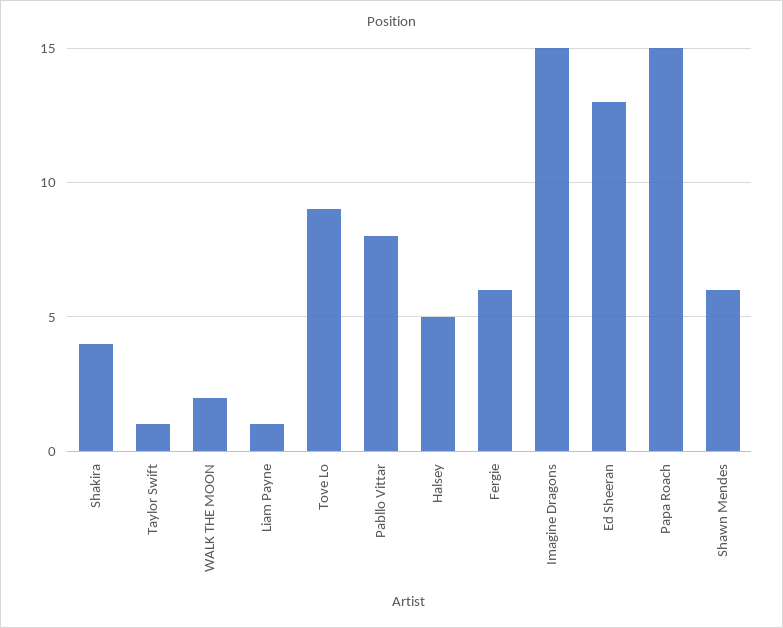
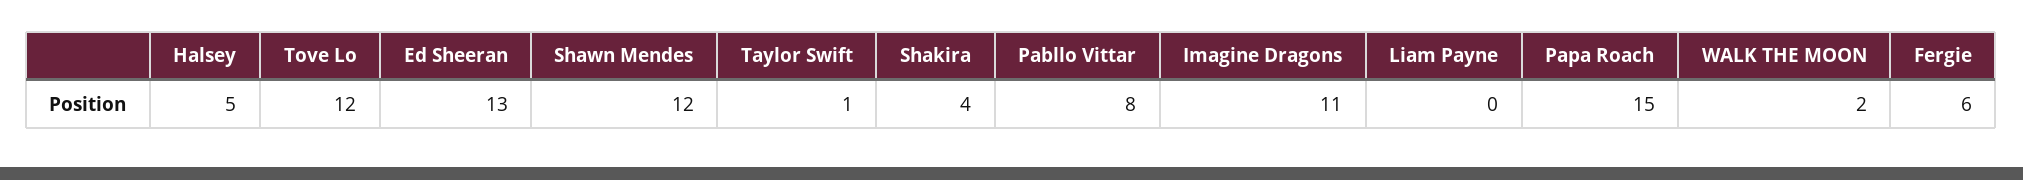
Liam Payne: 1 -> 0
Tove Lo: 9 -> 12
Imagine Dragons: 15 -> 11
Shawn Mendes: 6 -> 12

